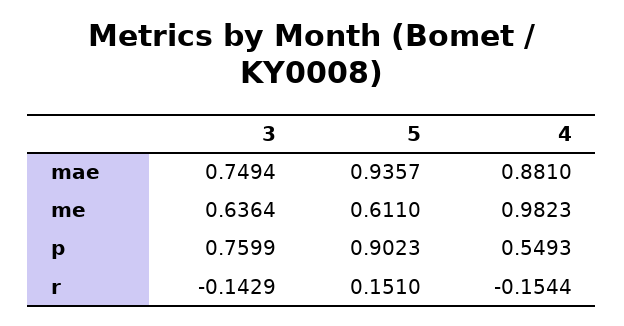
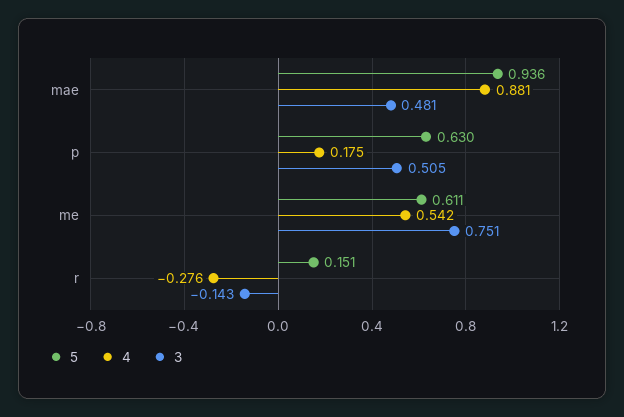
3, mae: 0.7494 -> 0.481
3, me: 0.6364 -> 0.751
4, me: 0.9823 -> 0.542
3, p: 0.7599 -> 0.505
5, p: 0.9023 -> 0.63
4, p: 0.5493 -> 0.175
4, r: -0.1544 -> -0.276

